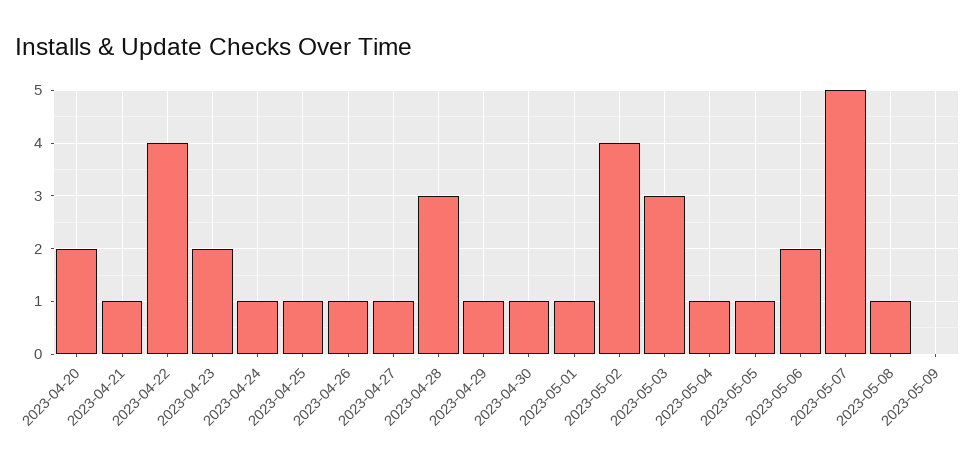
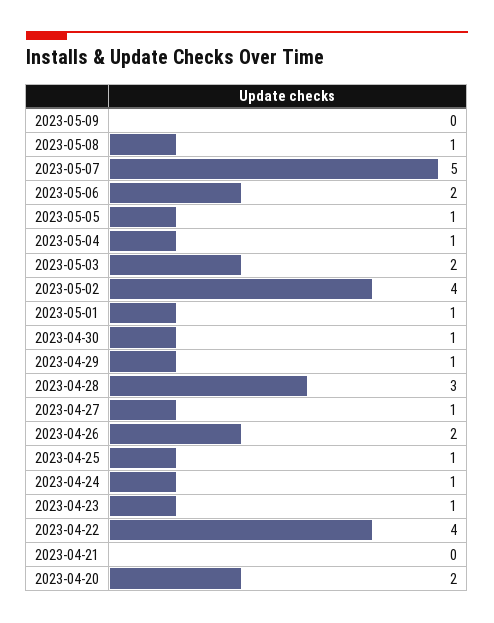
2023-04-21: 1 -> 0
2023-04-23: 2 -> 1
2023-04-26: 1 -> 2
2023-05-03: 3 -> 2

